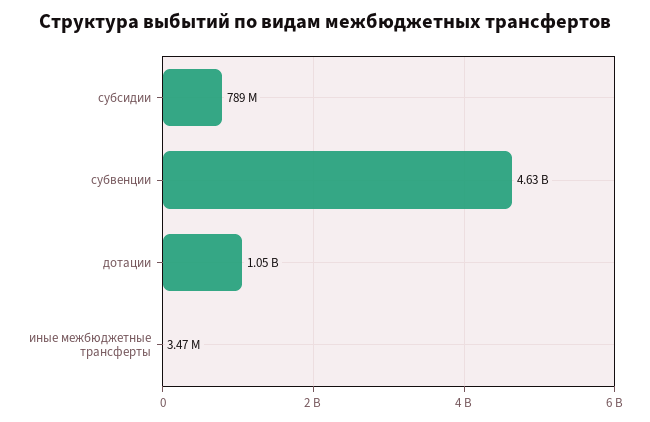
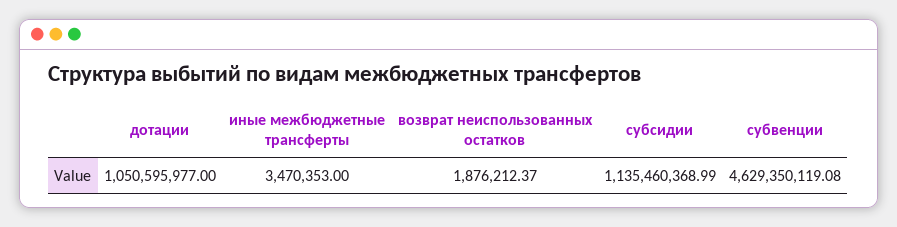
субсидии: 789000000 -> 1135460368.99
возврат неиспользованных остатков: none -> 1876212.37

